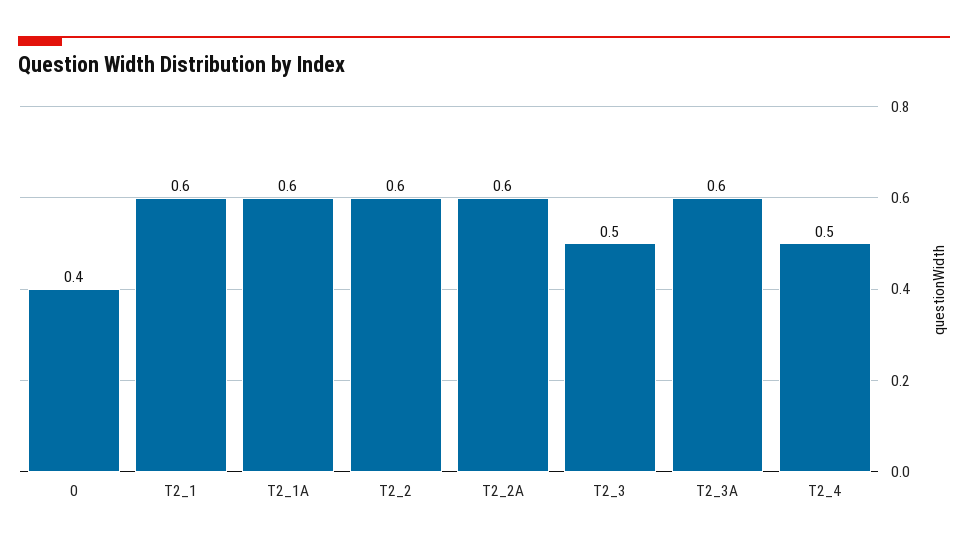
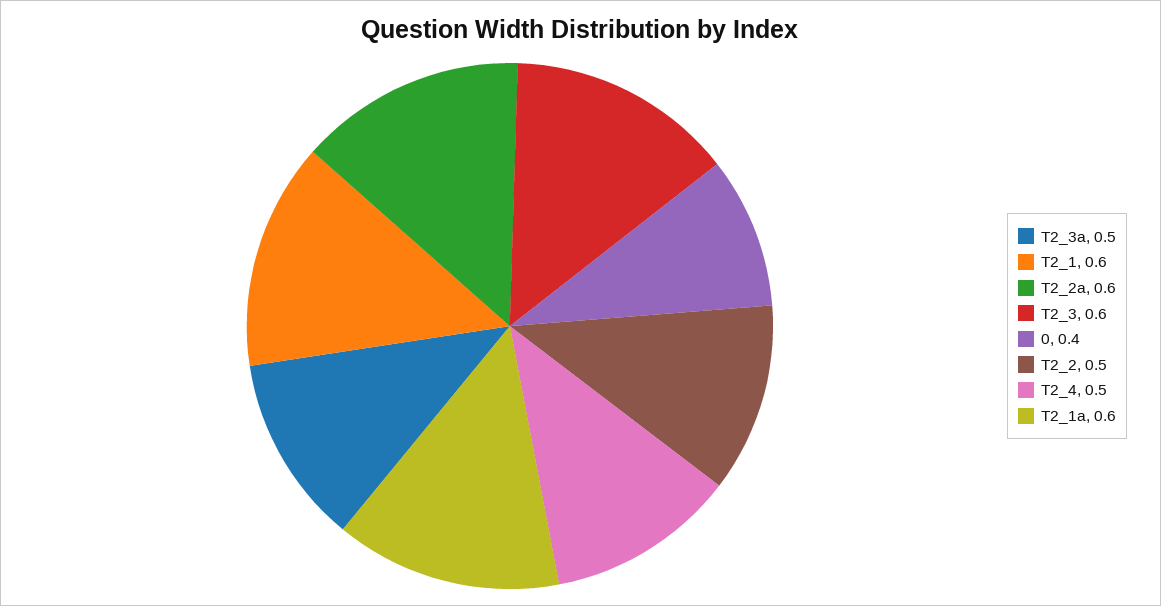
T2_2: 0.6 -> 0.5
T2_3: 0.5 -> 0.6
T2_3A: 0.6 -> 0.5

